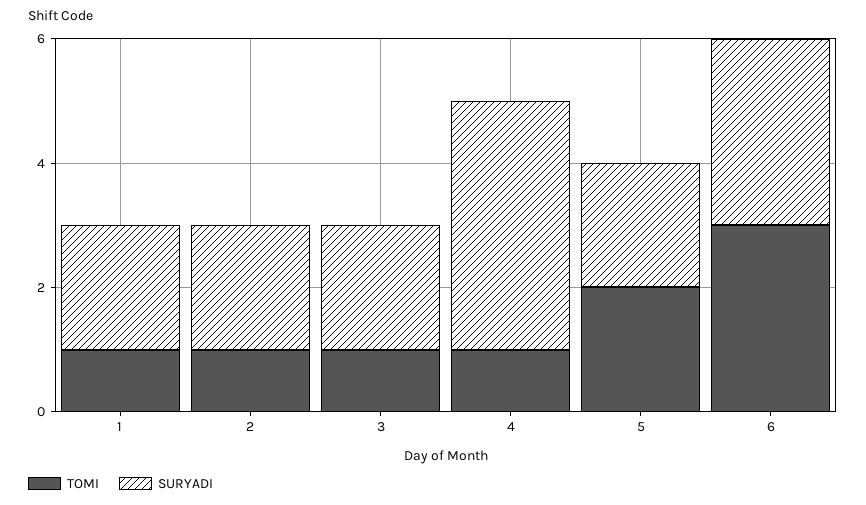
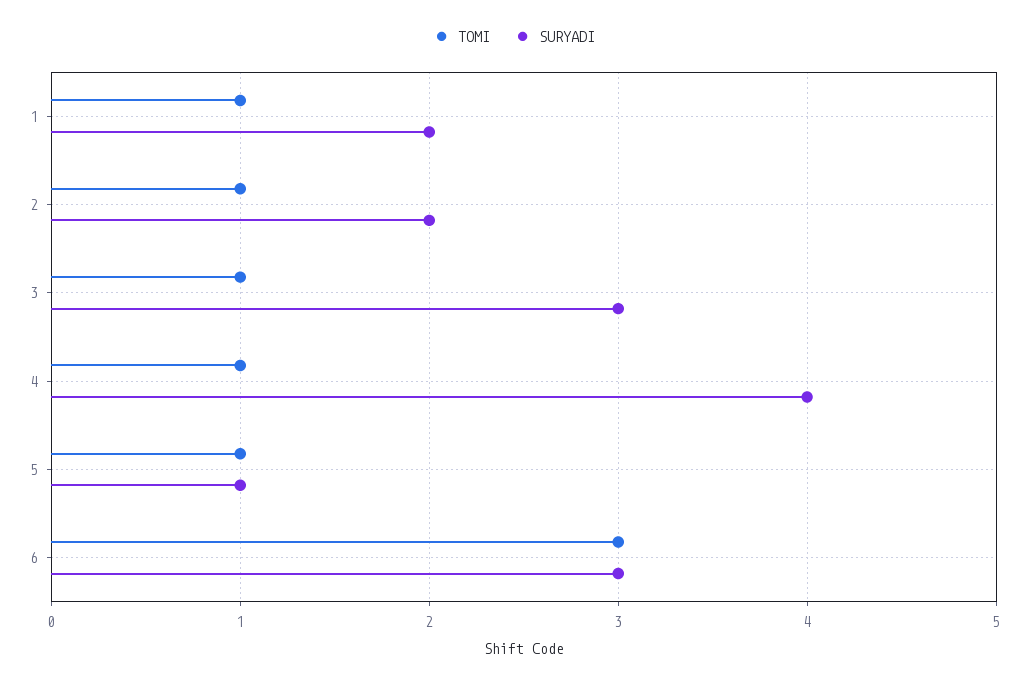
SURYADI, 3: 2 -> 3
TOMI, 5: 2 -> 1
SURYADI, 5: 2 -> 1

